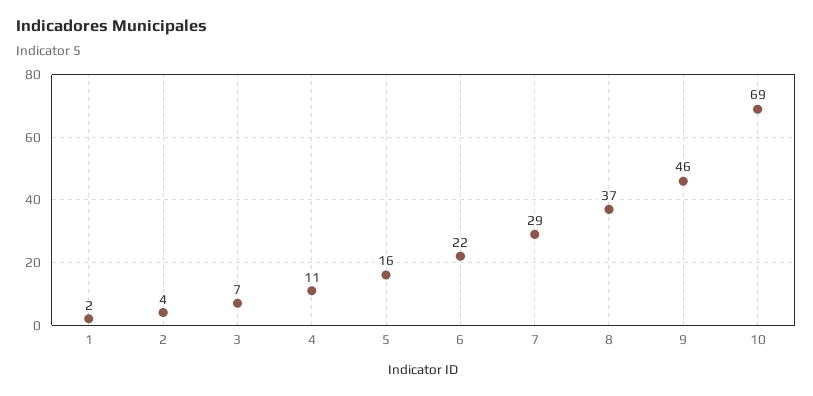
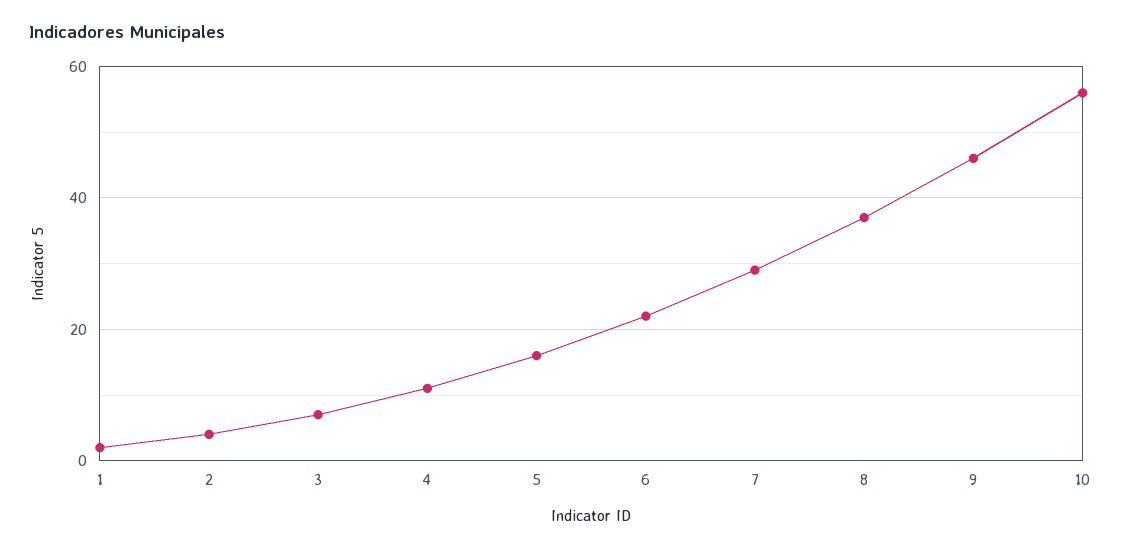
10: 69 -> 55

